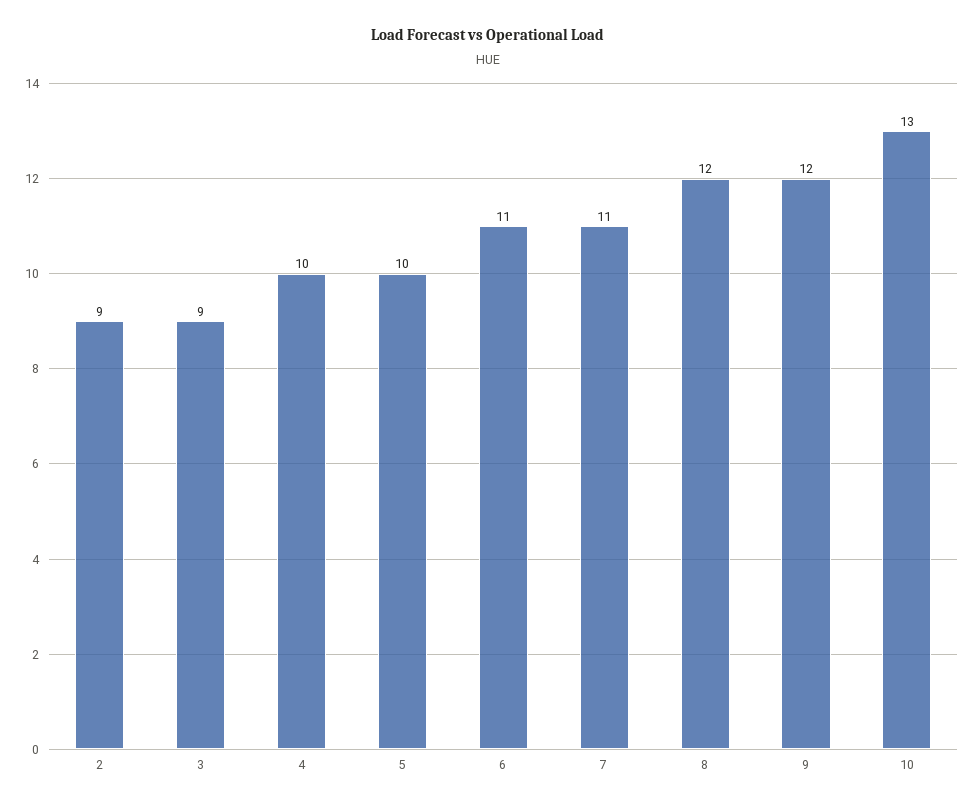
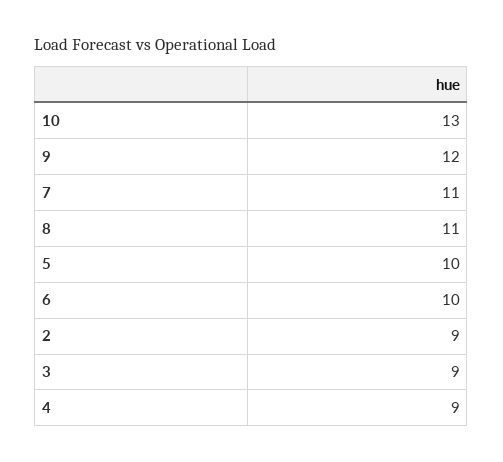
4: 10 -> 9
6: 11 -> 10
8: 12 -> 11

